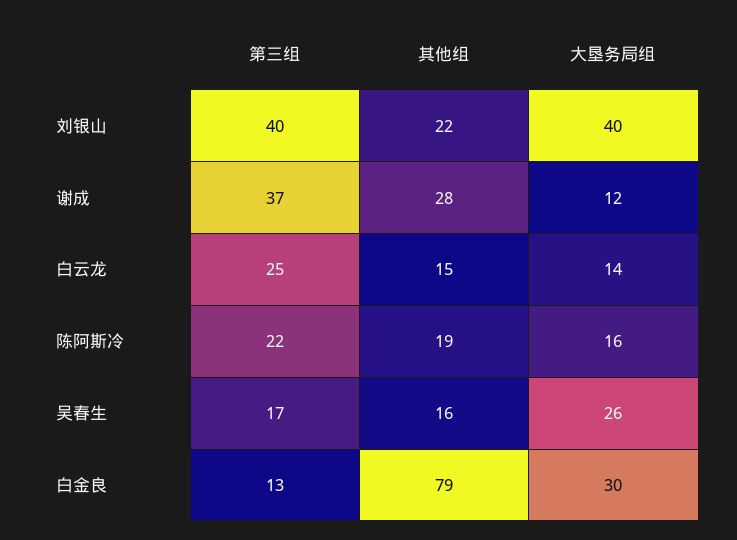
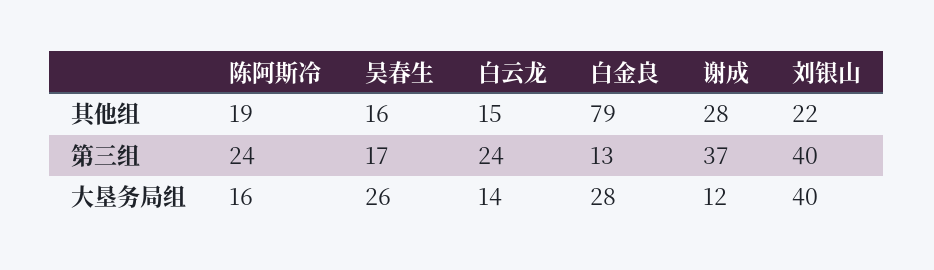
第三组, 白云龙: 25 -> 24
第三组, 陈阿斯冷: 22 -> 24
大垦务局组, 白金良: 30 -> 28

